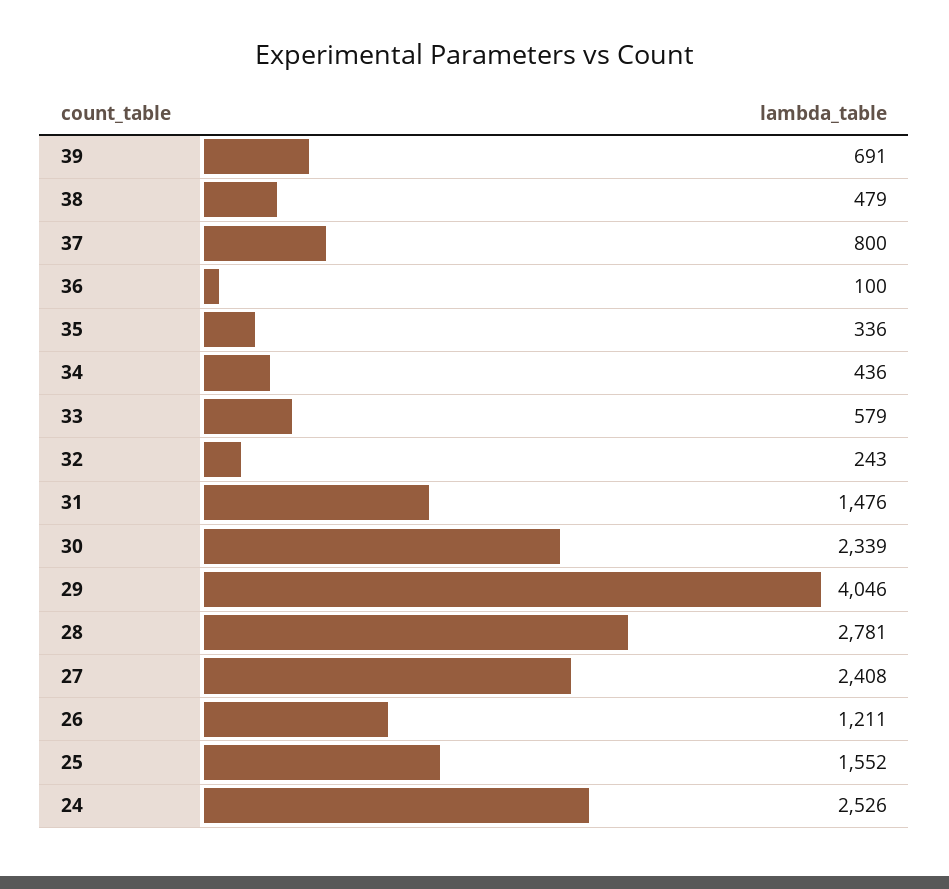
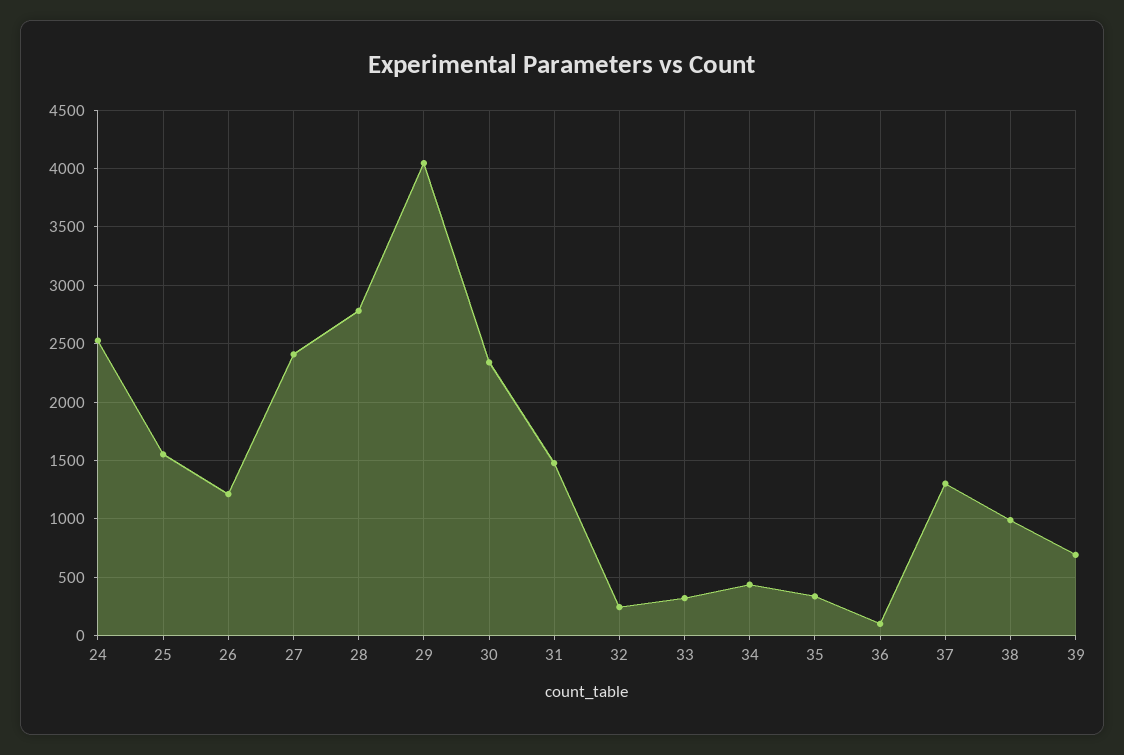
38: 479 -> 1000
37: 800 -> 1300
33: 579 -> 300

